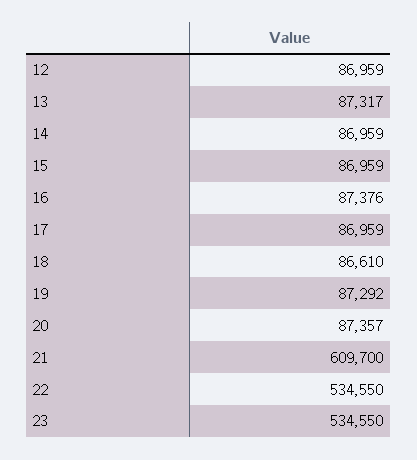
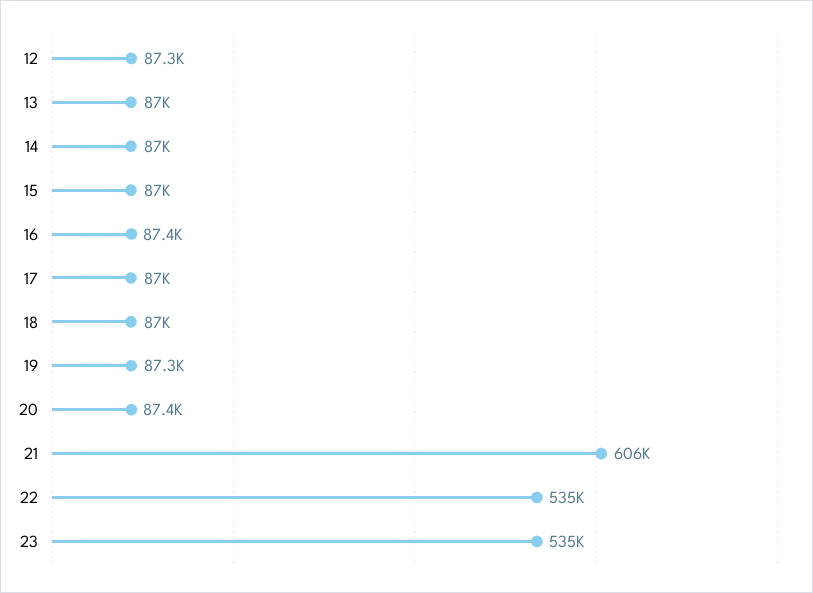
12: 86959 -> 87300
13: 87317 -> 87000
18: 86610 -> 87000
21: 609700 -> 606000

